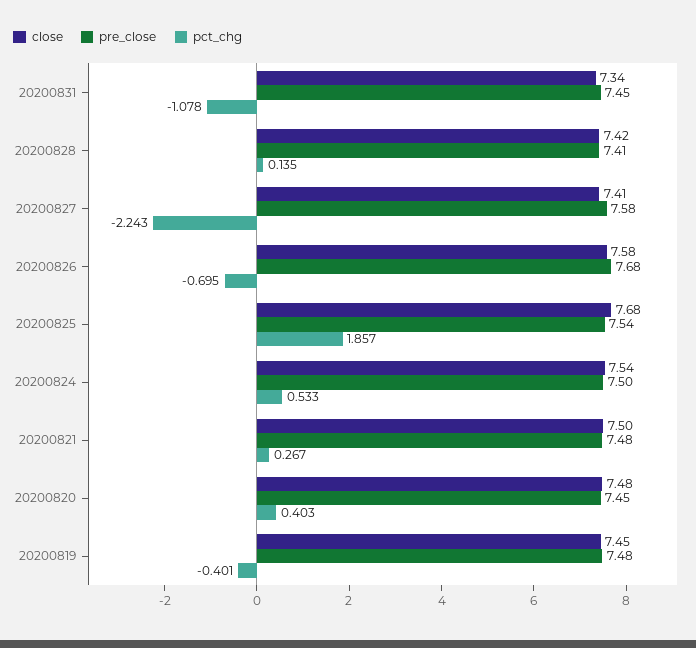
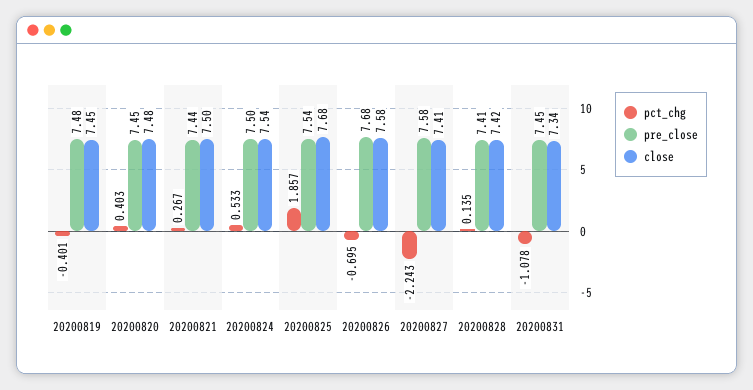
pre_close, 20200821: 7.48 -> 7.44

